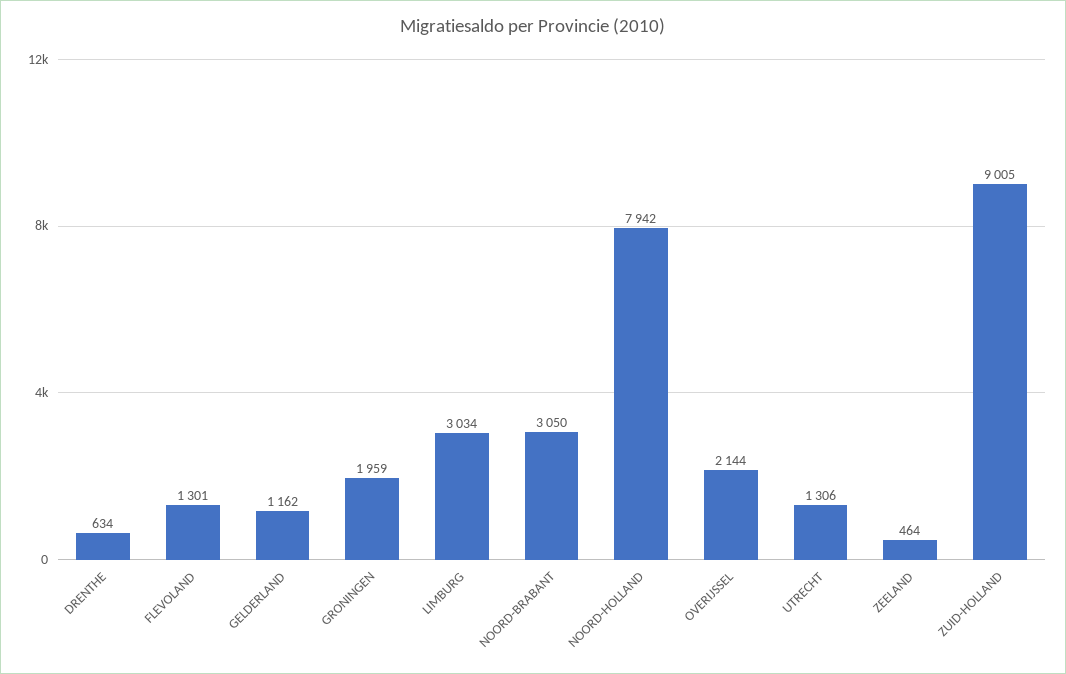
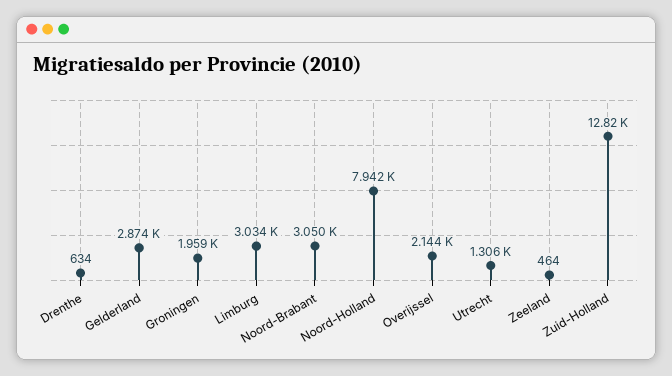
FLEVOLAND: 1301 -> none
GELDERLAND: 1162 -> 2874
ZUID-HOLLAND: 9005 -> 12820

